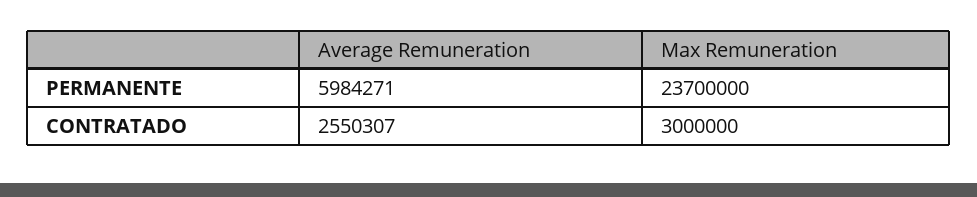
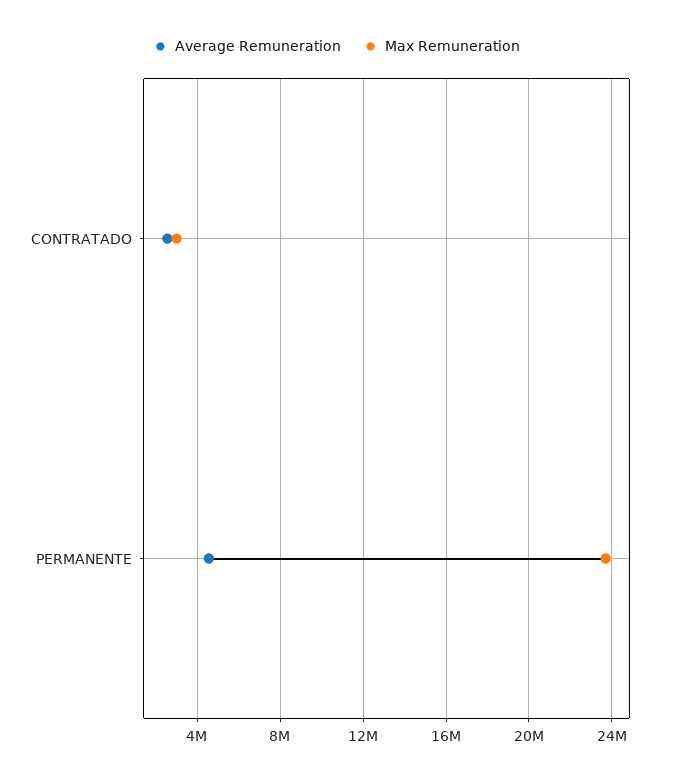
Average Remuneration, PERMANENTE: 5984271 -> 4500000

